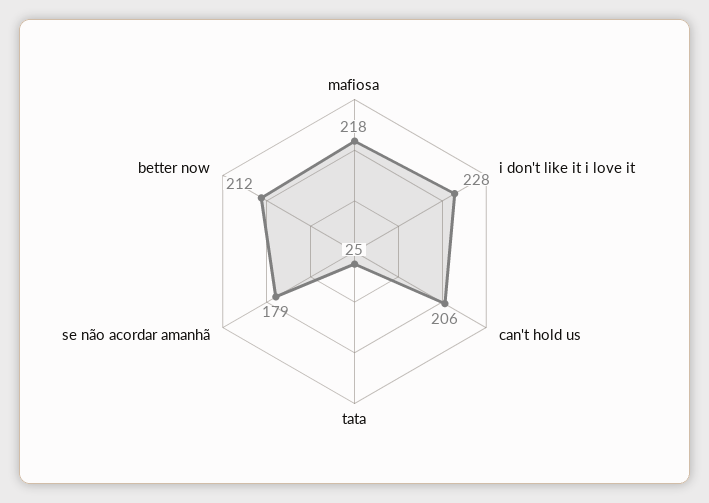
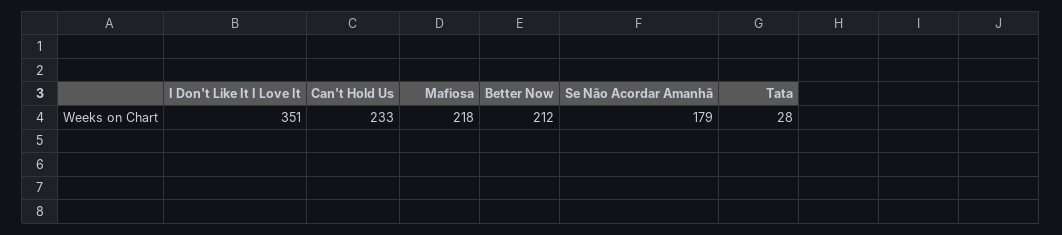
i don't like it i love it: 228 -> 351
can't hold us: 206 -> 233
tata: 25 -> 28

